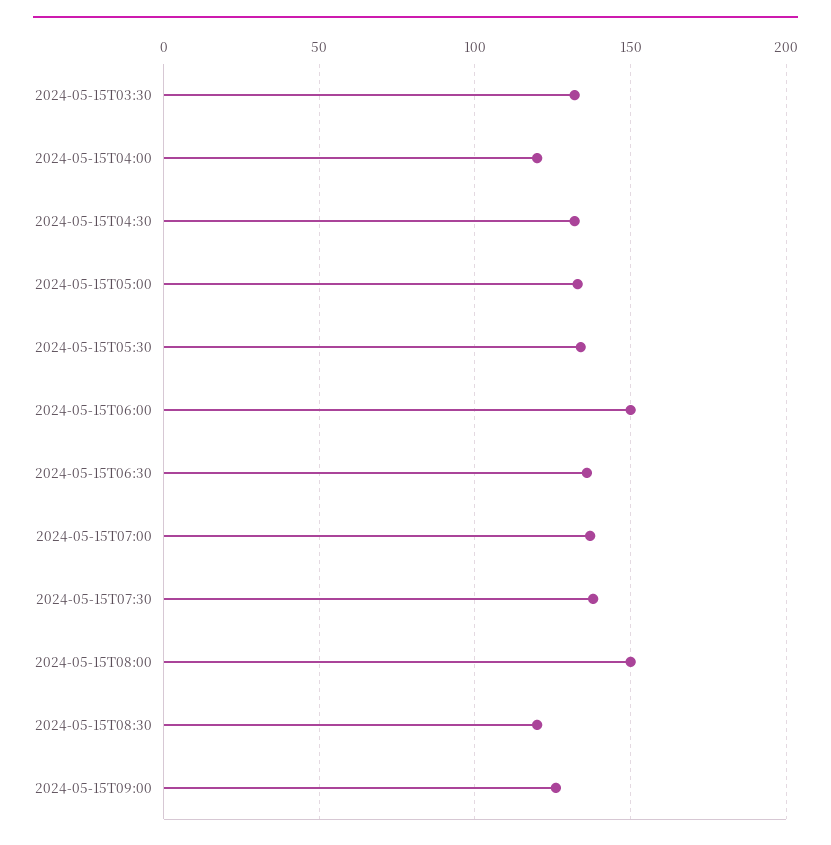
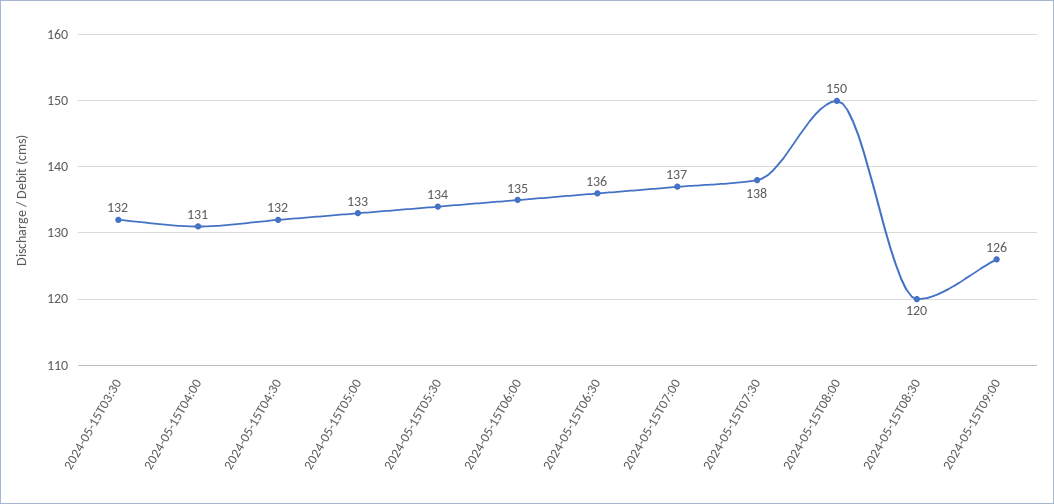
2024-05-15T04:00: 120 -> 131
2024-05-15T06:00: 150 -> 135

